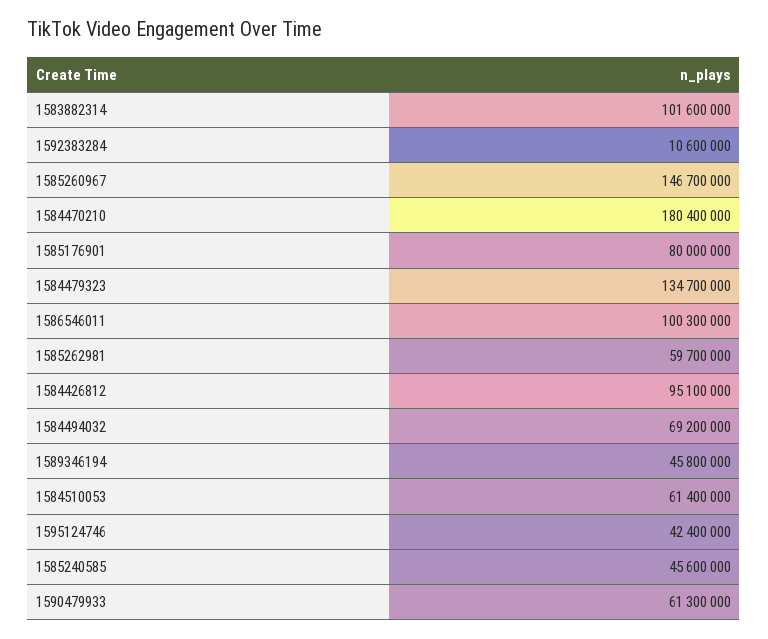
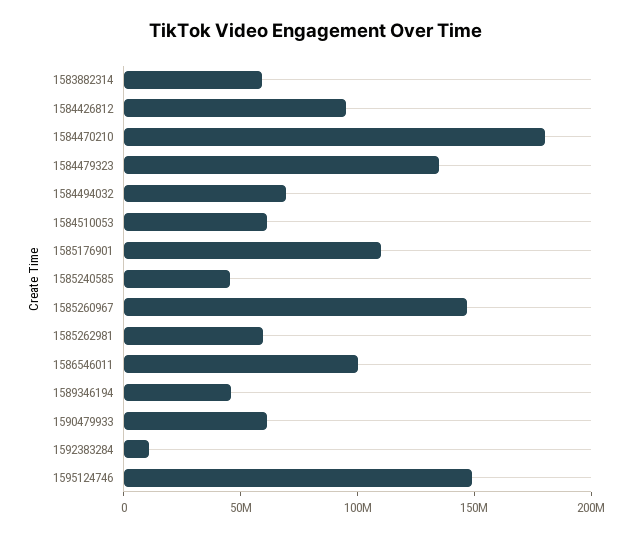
1583882314: 101600000 -> 60000000
1585176901: 80000000 -> 110000000
1595124746: 42400000 -> 150000000

